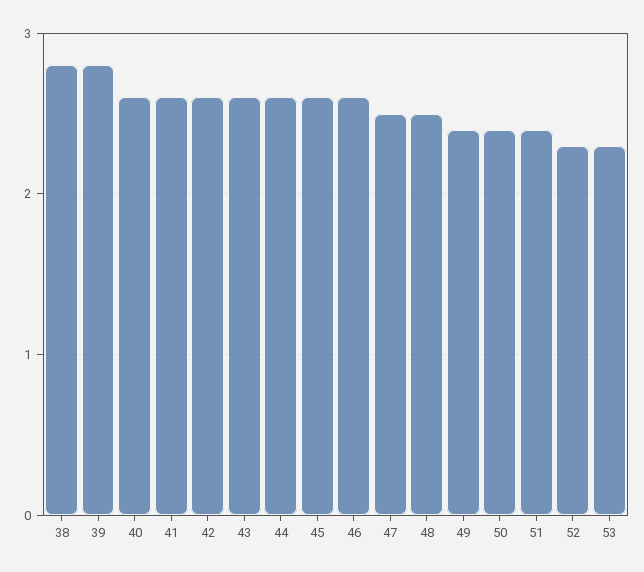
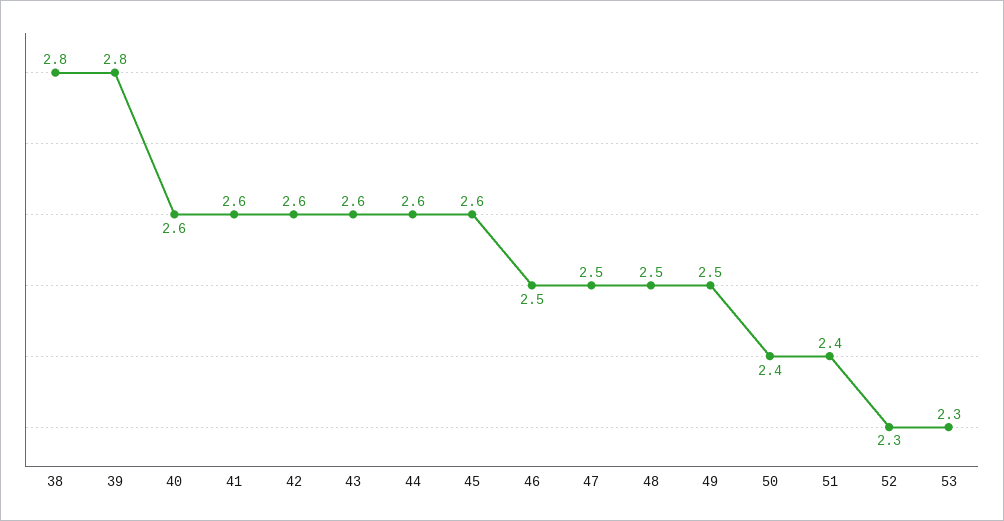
46: 2.6 -> 2.5
49: 2.4 -> 2.5

